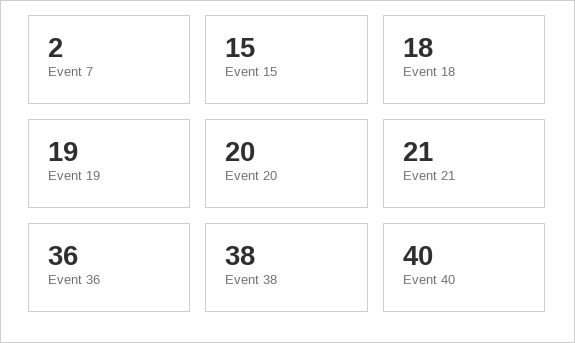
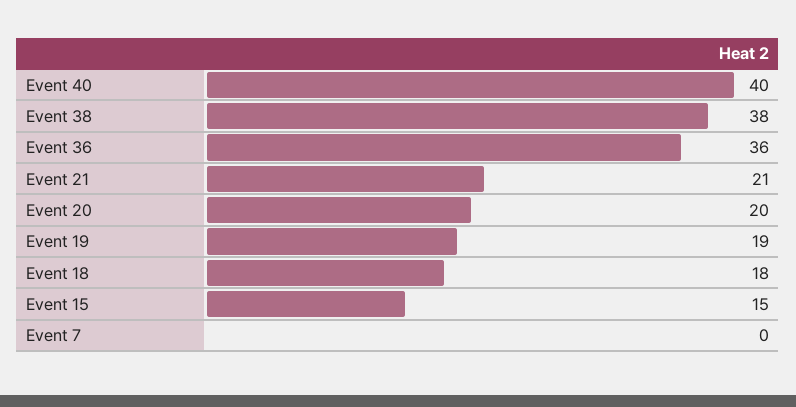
Event 7: 2 -> 0

